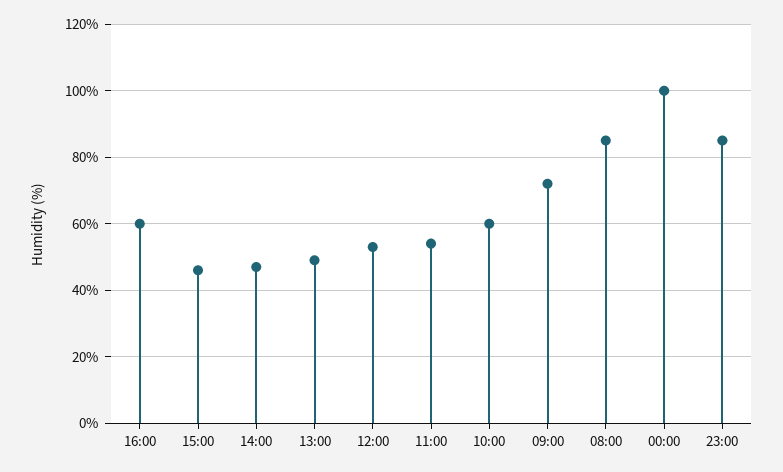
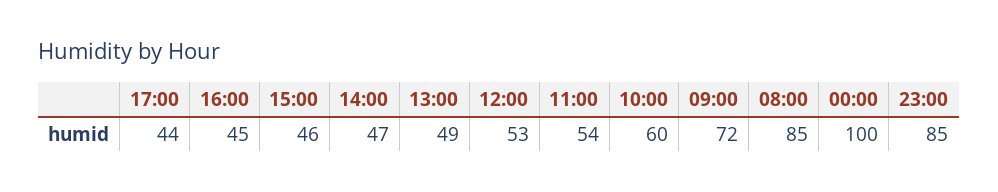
16:00: 60 -> 45
17:00: none -> 44

